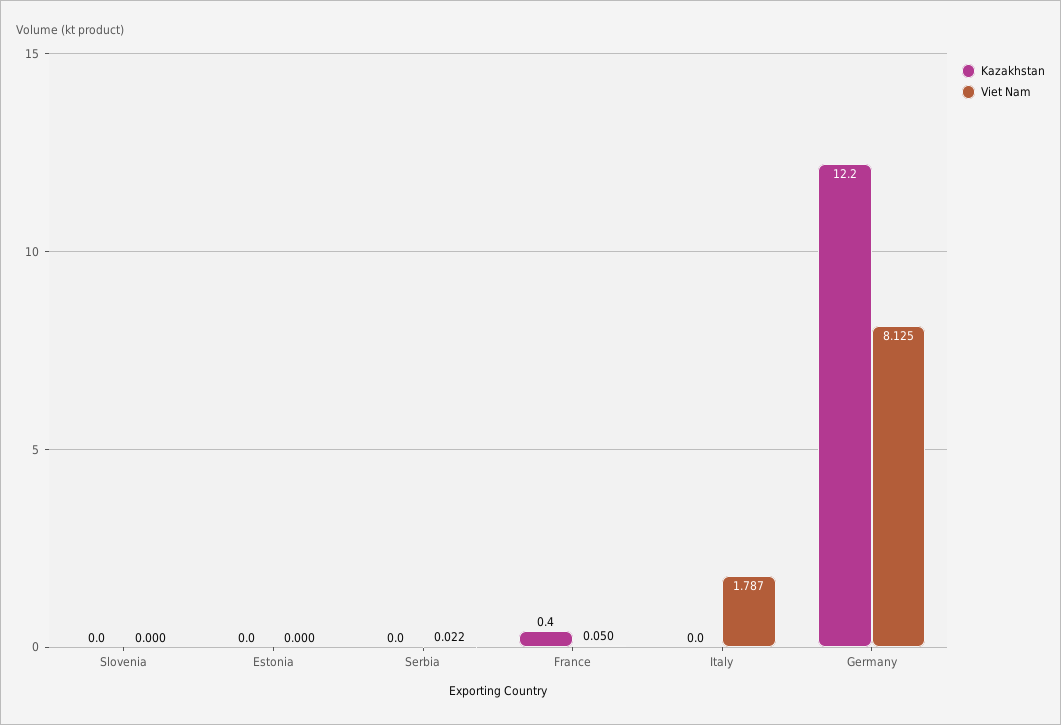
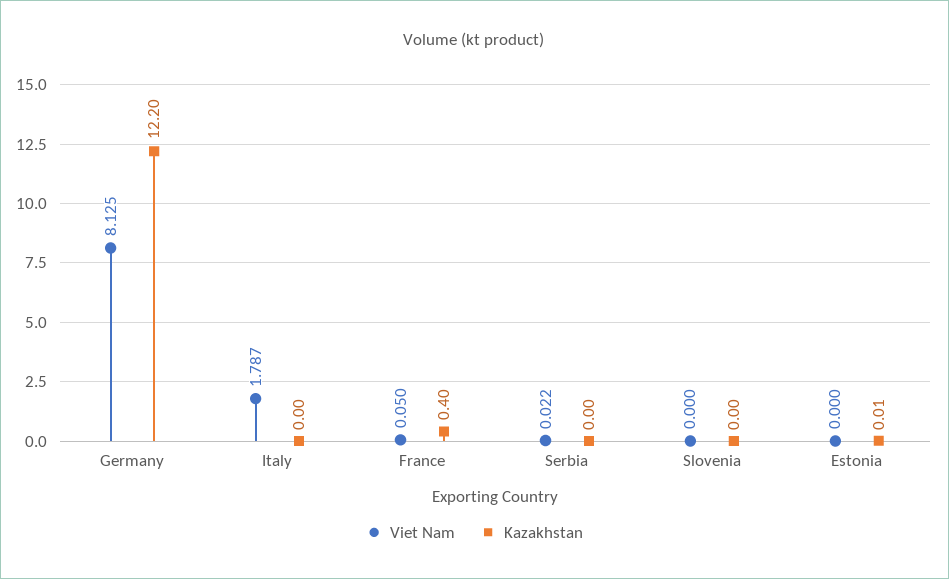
Kazakhstan, Estonia: 0 -> 0.01

